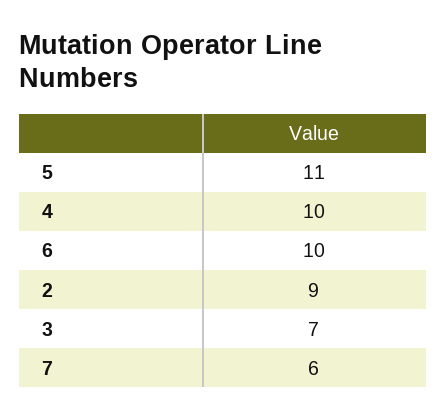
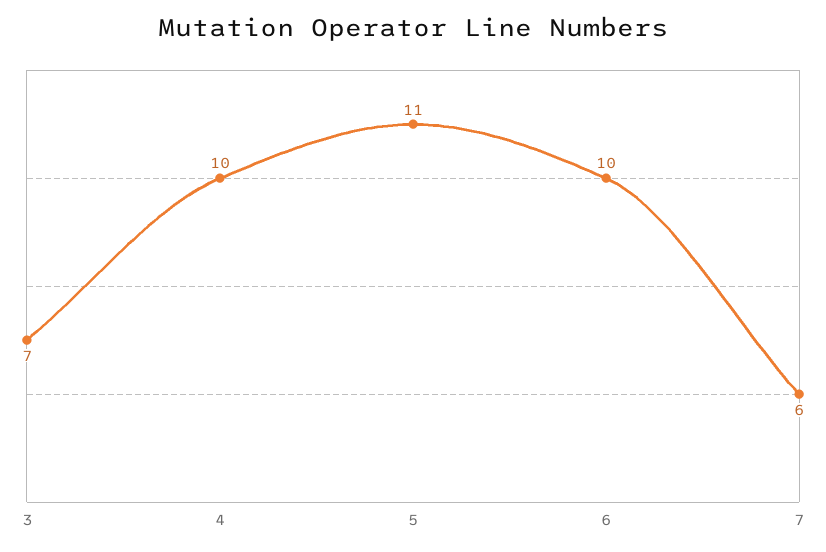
2: 9 -> none

